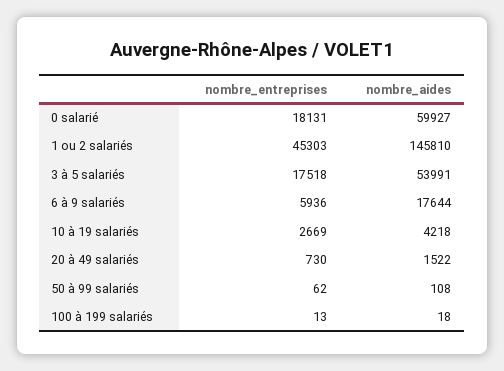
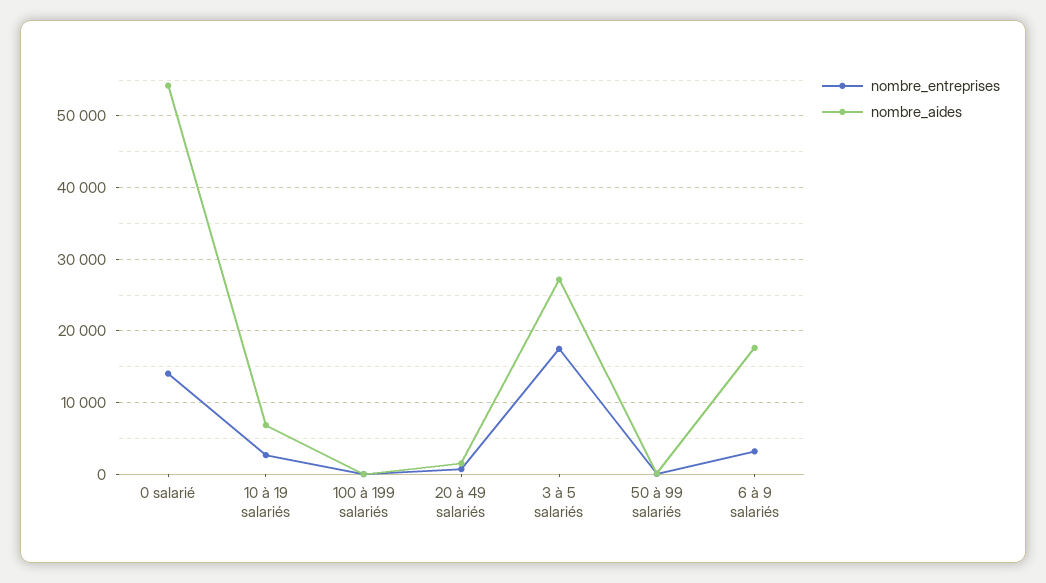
nombre_entreprises, 0 salarié: 18131 -> 14000
nombre_aides, 0 salarié: 59927 -> 54000
nombre_entreprises, 1 ou 2 salariés: 45303 -> none
nombre_aides, 1 ou 2 salariés: 145810 -> none
nombre_aides, 3 à 5 salariés: 53991 -> 27000
nombre_entreprises, 6 à 9 salariés: 5936 -> 3000
nombre_aides, 10 à 19 salariés: 4218 -> 7000

